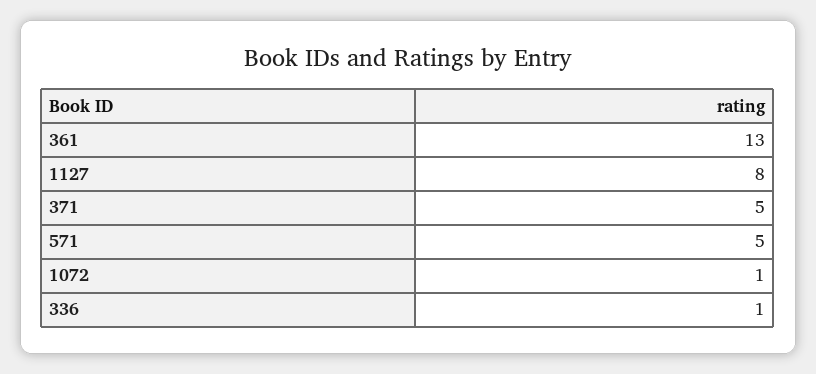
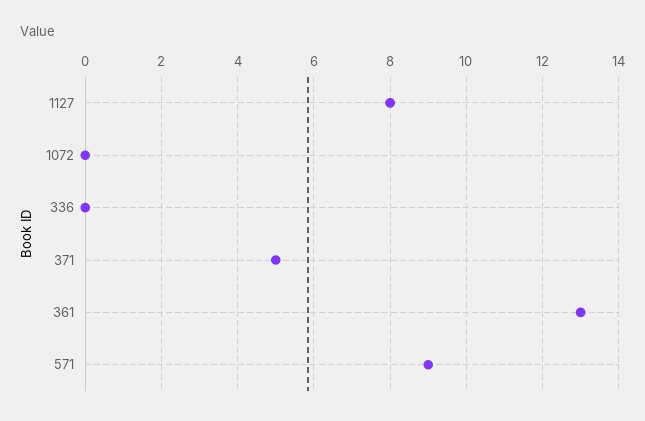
571: 5 -> 9
1072: 1 -> 0
336: 1 -> 0

